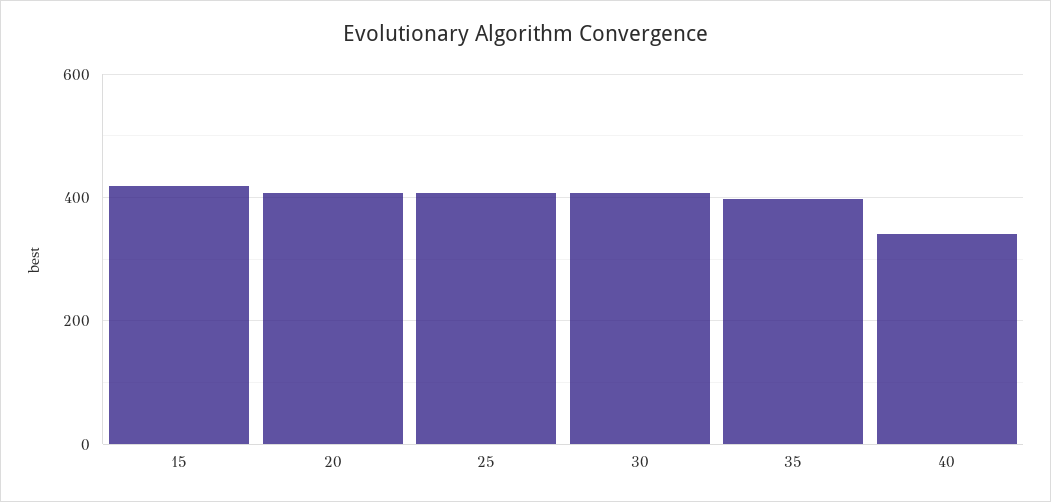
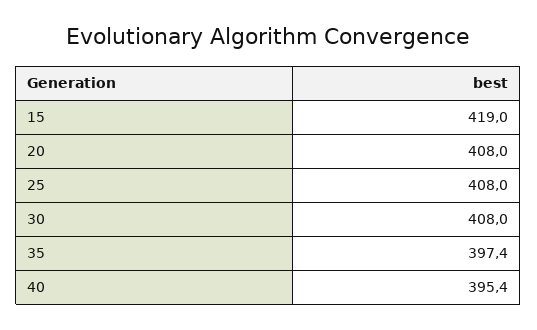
40: 340 -> 395.4

